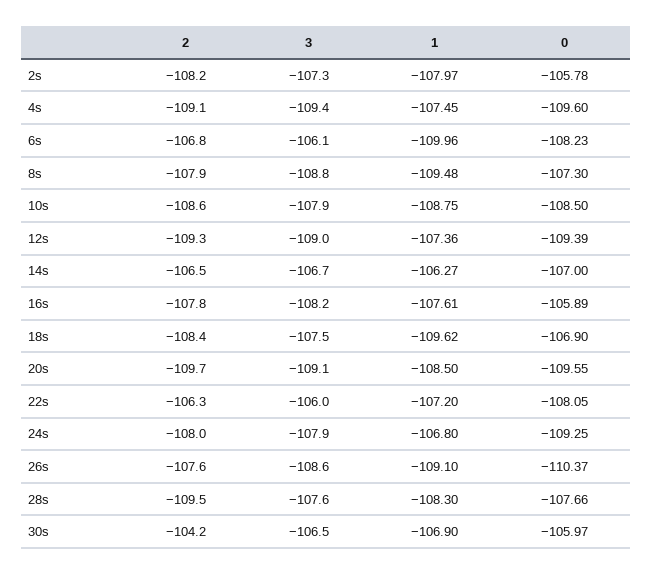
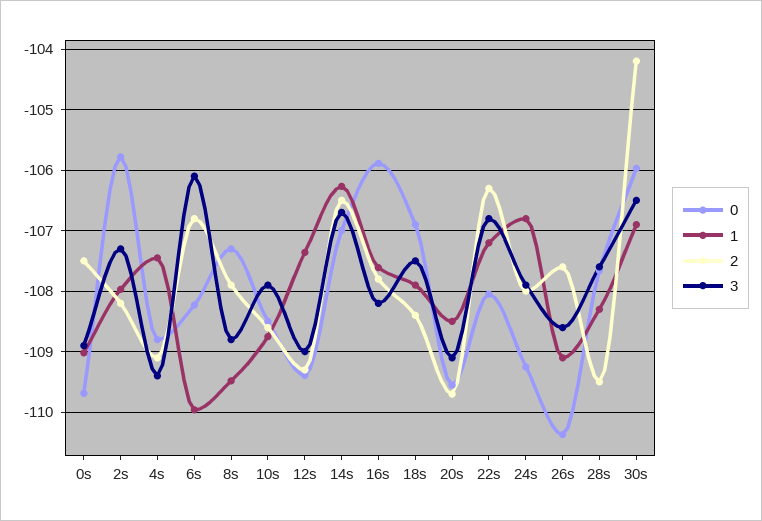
0, 4s: -109.6 -> -108.8
1, 18s: -109.62 -> -107.9
3, 22s: -106 -> -106.8
0, 0s: none -> -109.7
1, 0s: none -> -109
2, 0s: none -> -107.5
3, 0s: none -> -108.9

